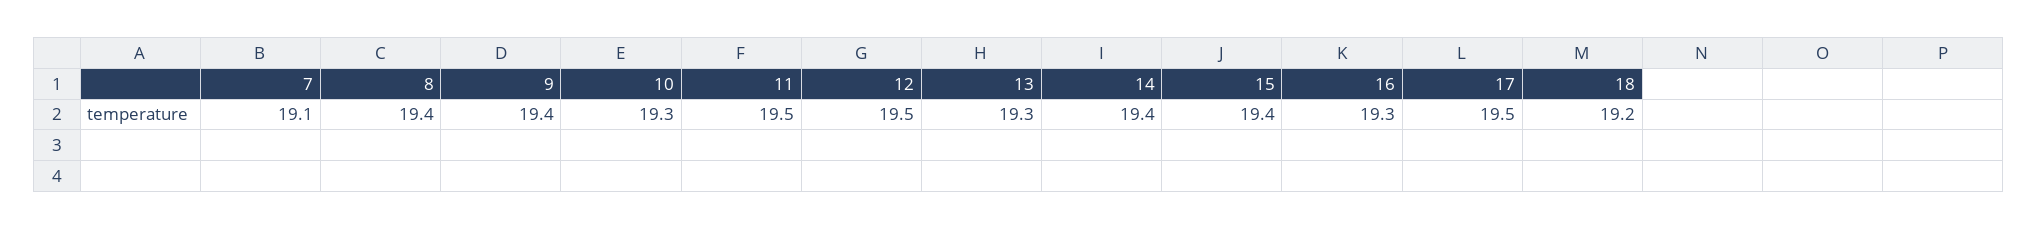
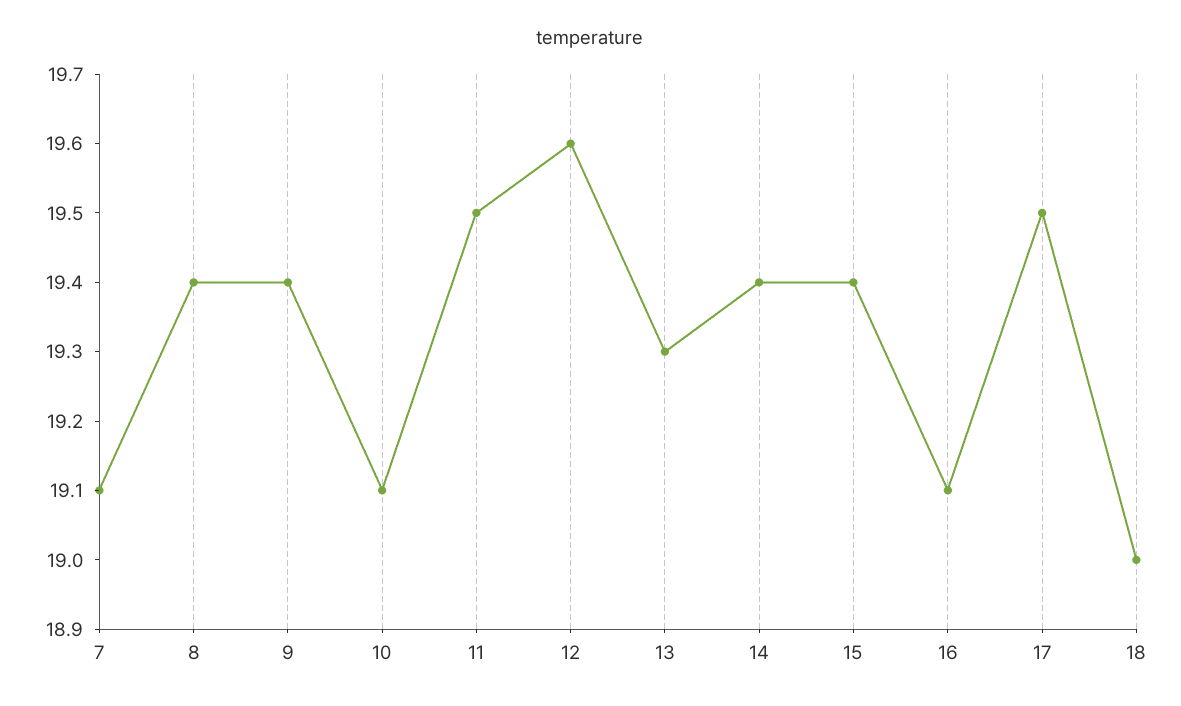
10: 19.3 -> 19.1
12: 19.5 -> 19.6
16: 19.3 -> 19.1
18: 19.2 -> 19

